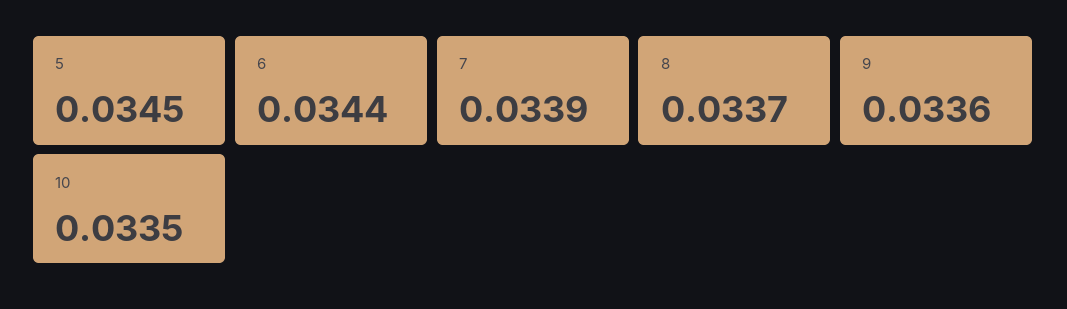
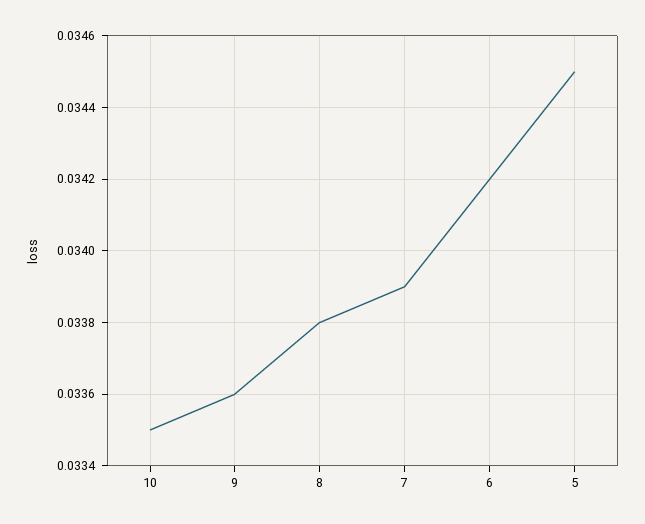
6: 0.0344 -> 0.0342
8: 0.0337 -> 0.0338

